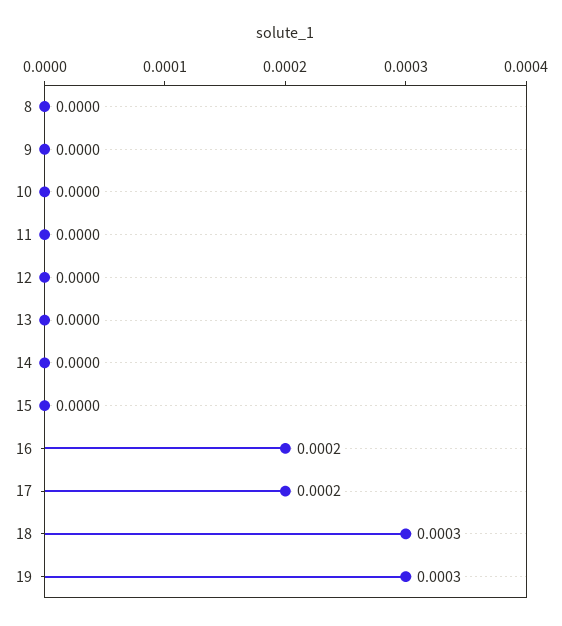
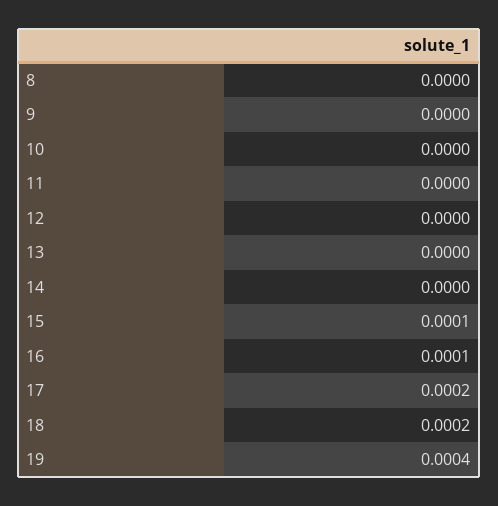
15: 0 -> 0.0001
16: 0.0002 -> 0.0001
18: 0.0003 -> 0.0002
19: 0.0003 -> 0.0004

